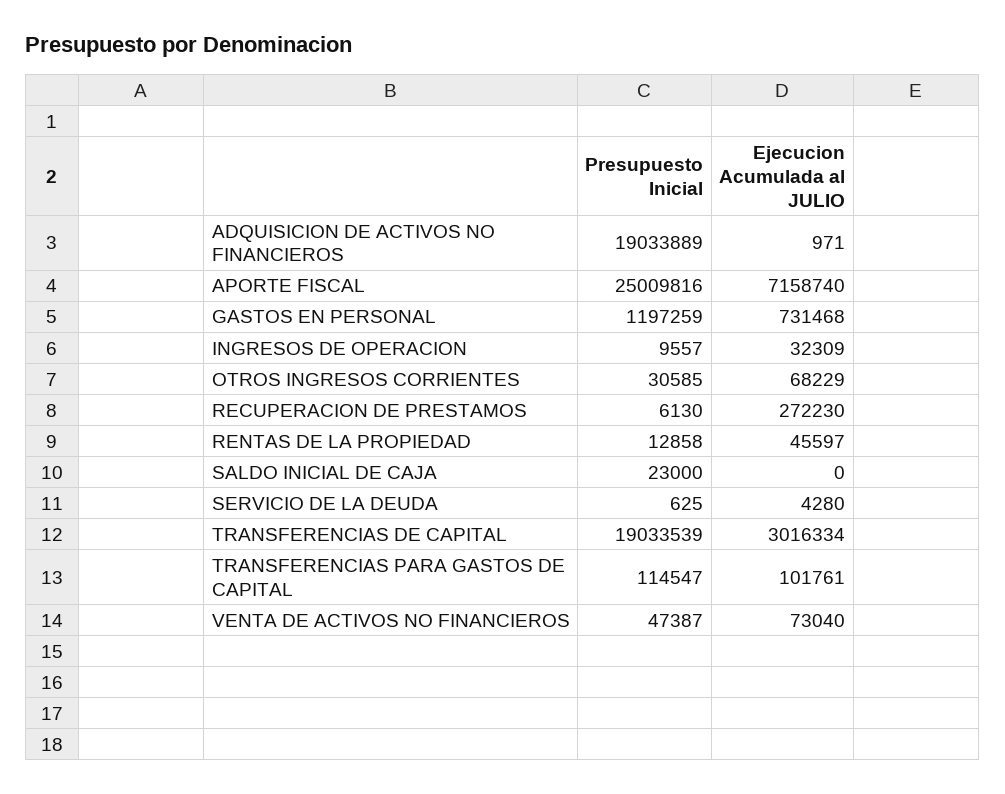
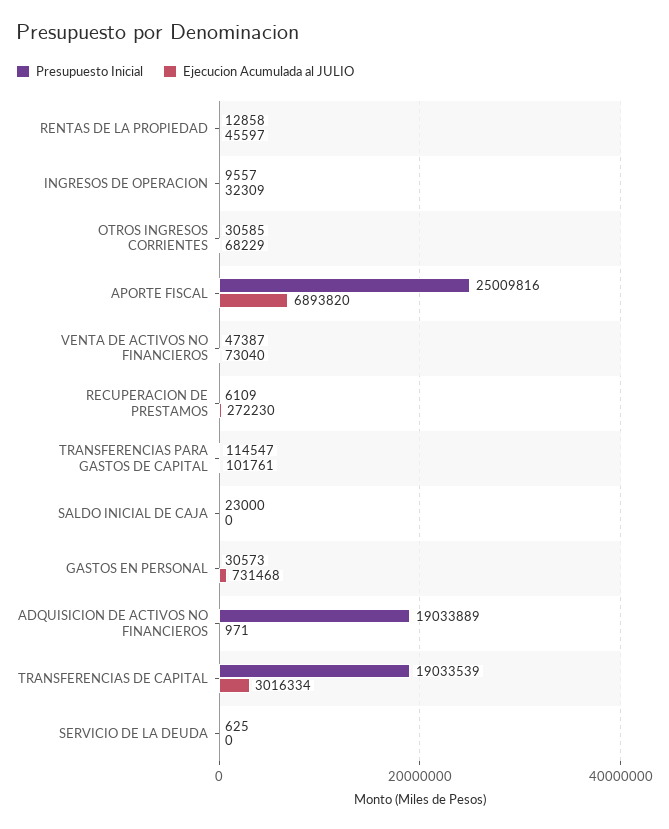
Ejecucion Acumulada al JULIO, APORTE FISCAL: 7158740 -> 6893820
Presupuesto Inicial, GASTOS EN PERSONAL: 1197259 -> 30573
Presupuesto Inicial, RECUPERACION DE PRESTAMOS: 6130 -> 6109
Ejecucion Acumulada al JULIO, SERVICIO DE LA DEUDA: 4280 -> 0

